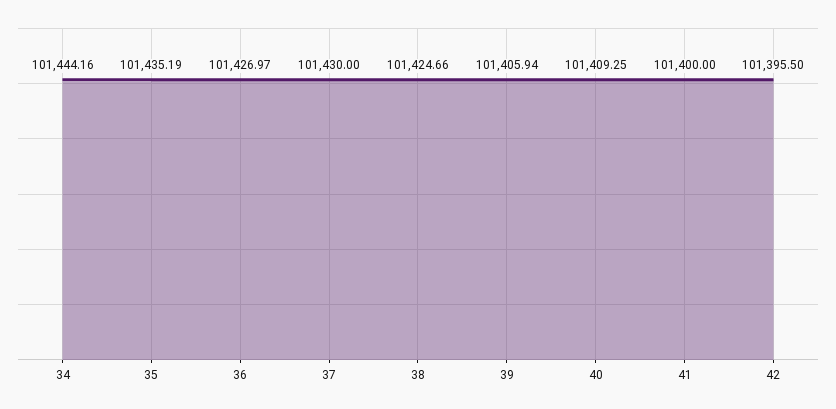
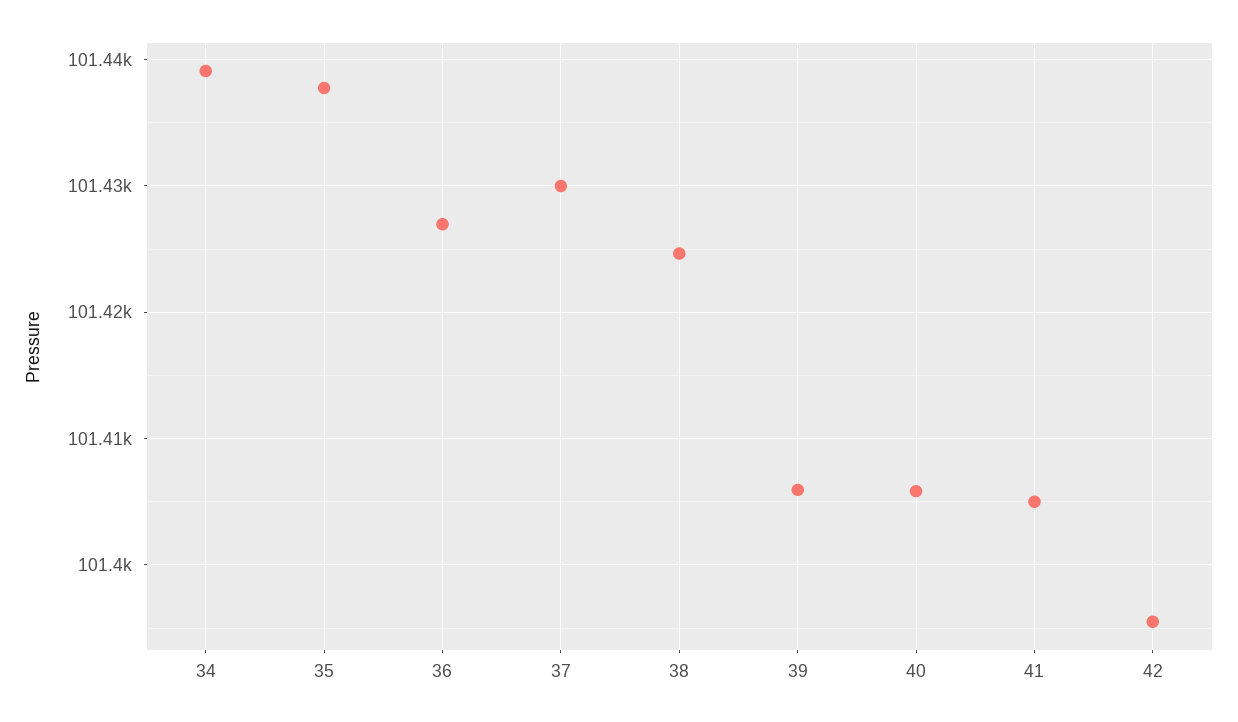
34: 101444.16 -> 101439
35: 101435.19 -> 101438
40: 101409.25 -> 101406
41: 101400 -> 101405

